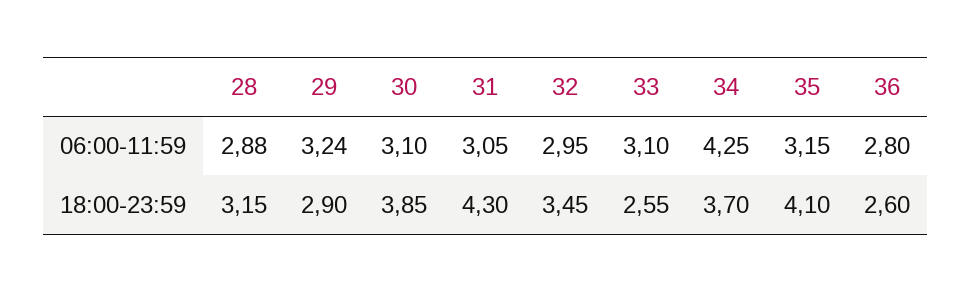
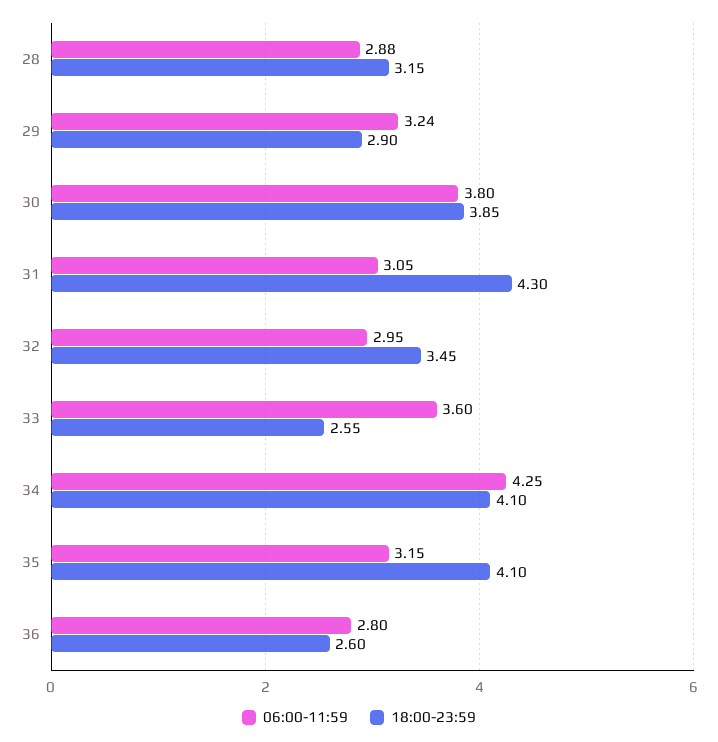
06:00-11:59, 30: 3.1 -> 3.8
06:00-11:59, 33: 3.1 -> 3.6
18:00-23:59, 34: 3.7 -> 4.1

